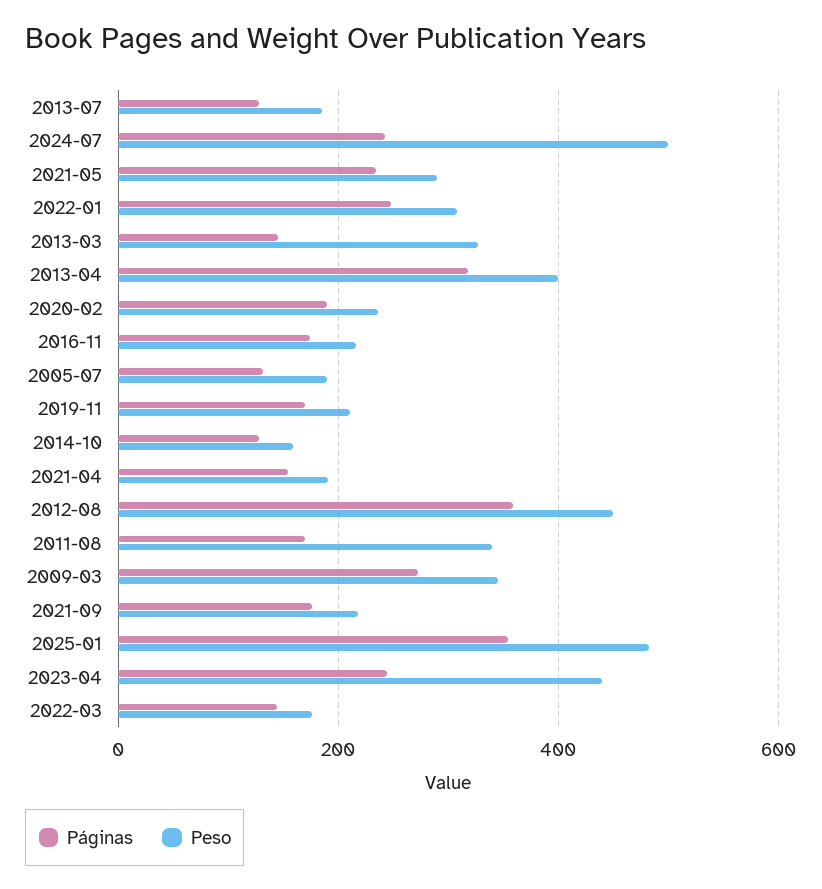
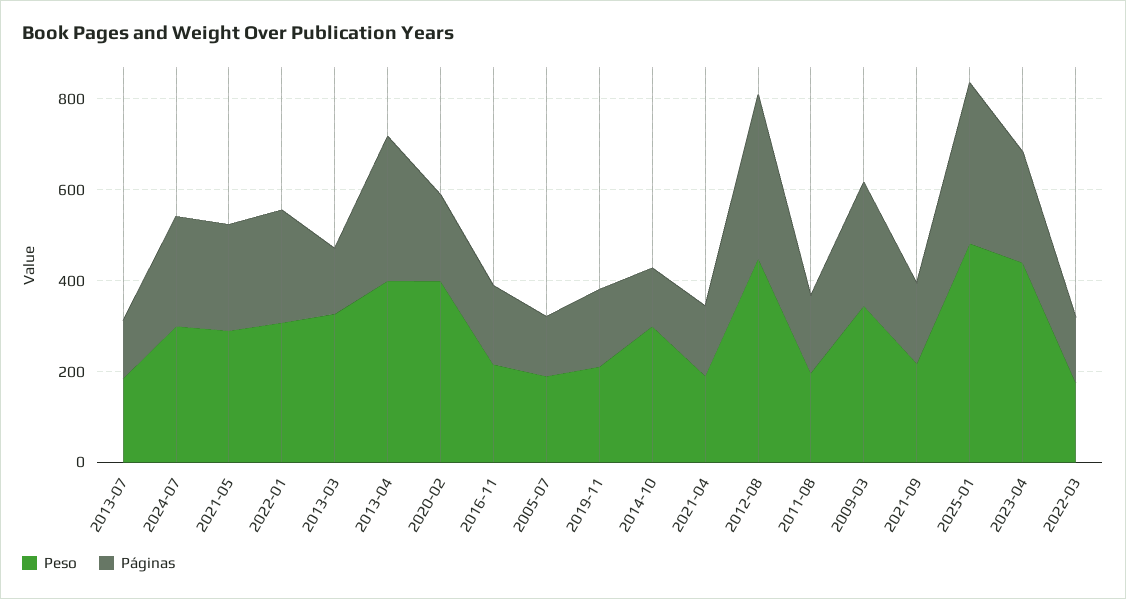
Peso, 2024-07: 500 -> 300
Peso, 2020-02: 240 -> 400
Peso, 2014-10: 160 -> 300
Peso, 2011-08: 340 -> 200

